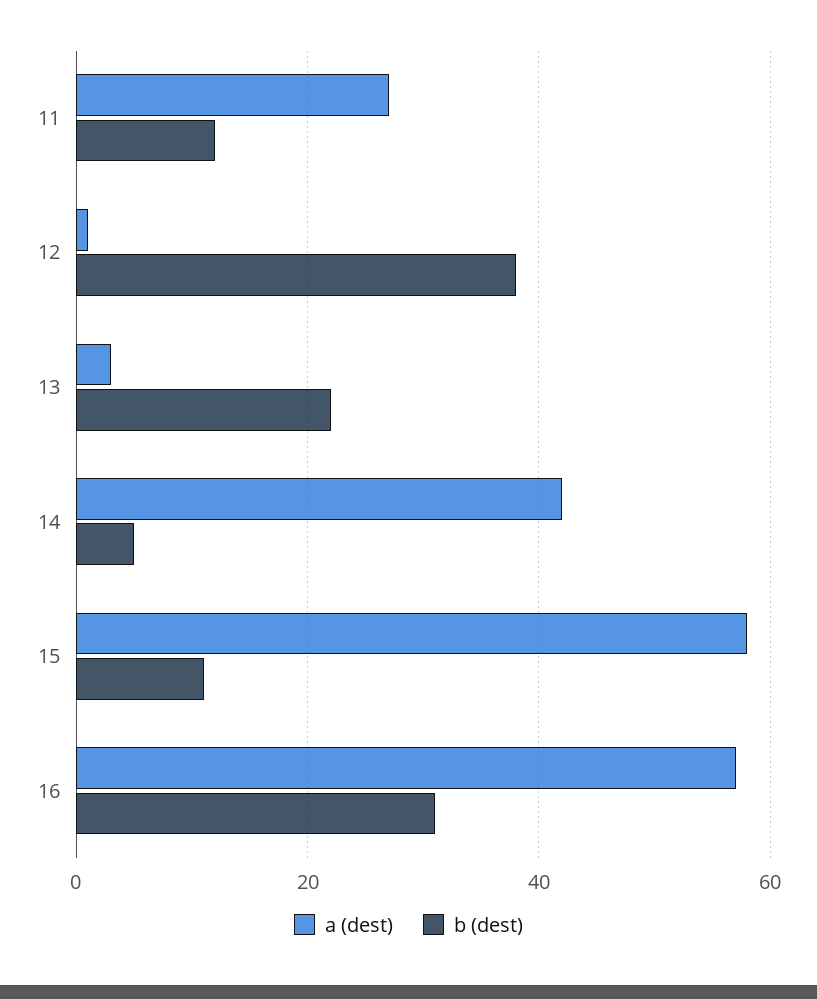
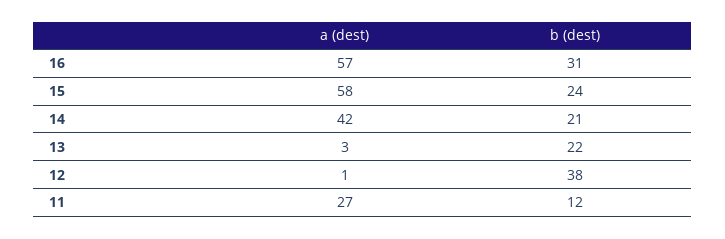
b (dest), 14: 5 -> 21
b (dest), 15: 10 -> 24

